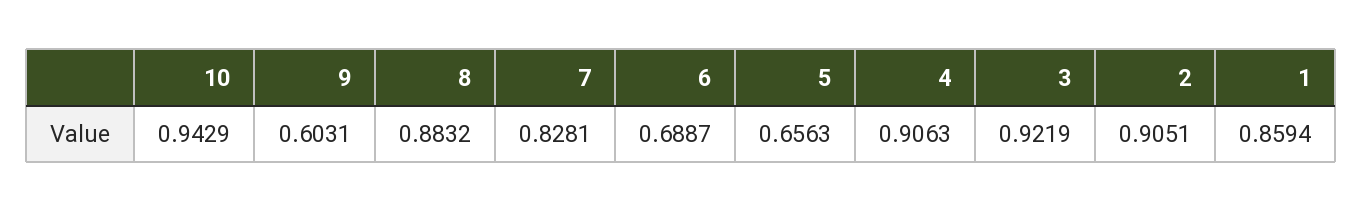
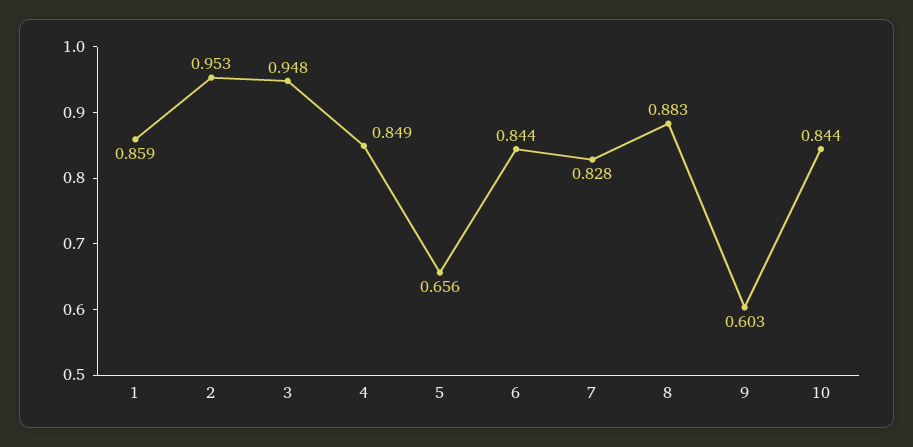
10: 0.9429 -> 0.844
6: 0.6887 -> 0.844
4: 0.9063 -> 0.849
3: 0.9219 -> 0.948
2: 0.9051 -> 0.953

